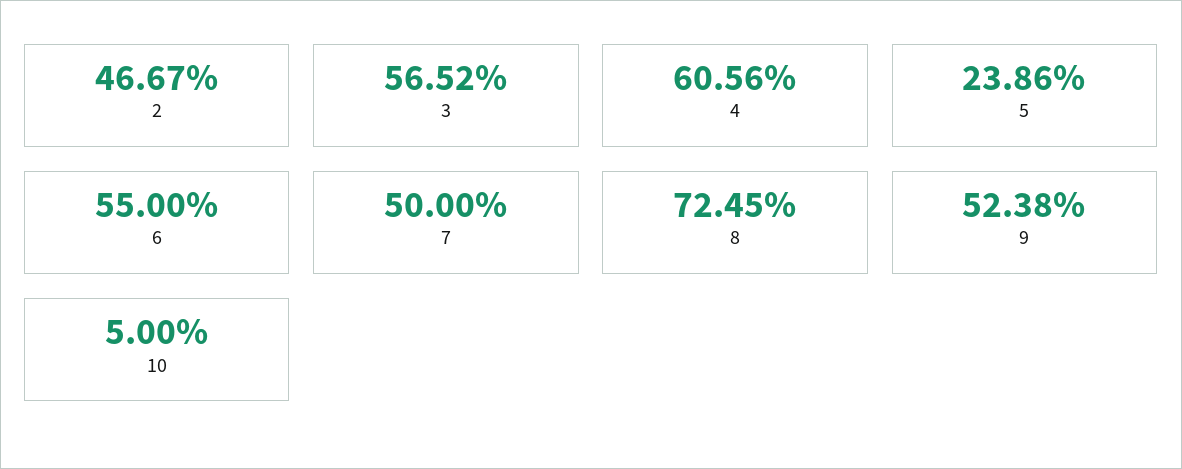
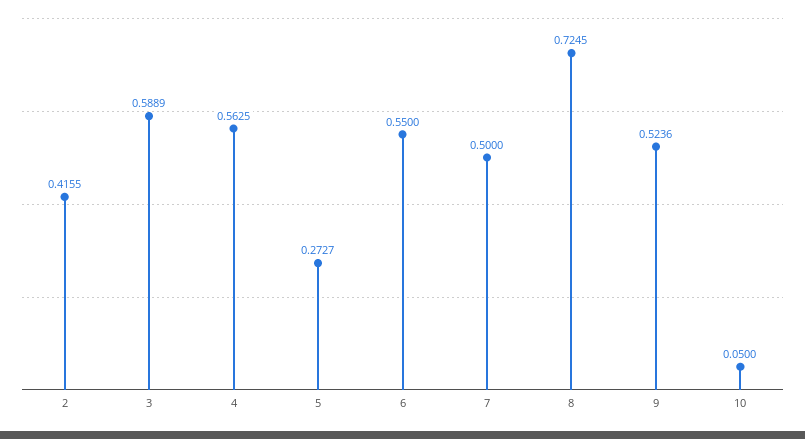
2: 0.4667 -> 0.4155
3: 0.5652 -> 0.5889
4: 0.6056 -> 0.5625
5: 0.2386 -> 0.2727
9: 0.5238 -> 0.5236

